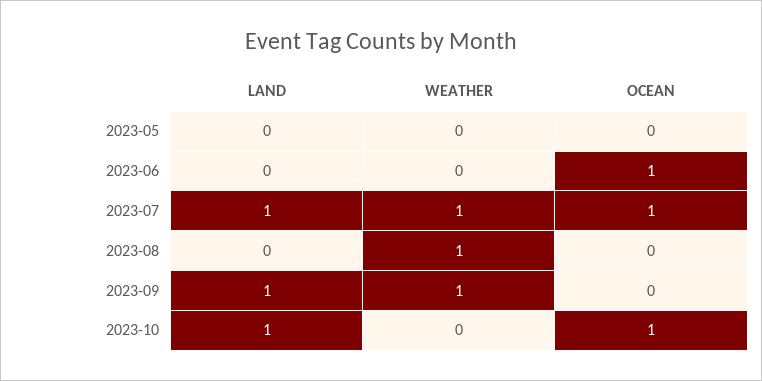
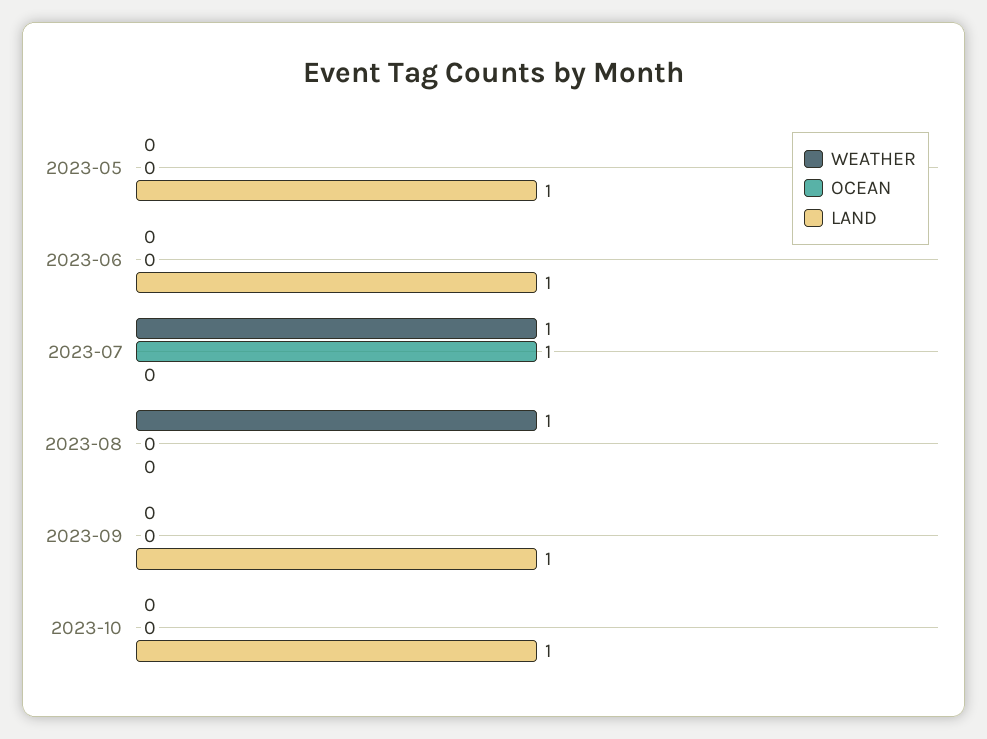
LAND, 2023-05: 0 -> 1
LAND, 2023-06: 0 -> 1
OCEAN, 2023-06: 1 -> 0
LAND, 2023-07: 1 -> 0
WEATHER, 2023-09: 1 -> 0
OCEAN, 2023-10: 1 -> 0

